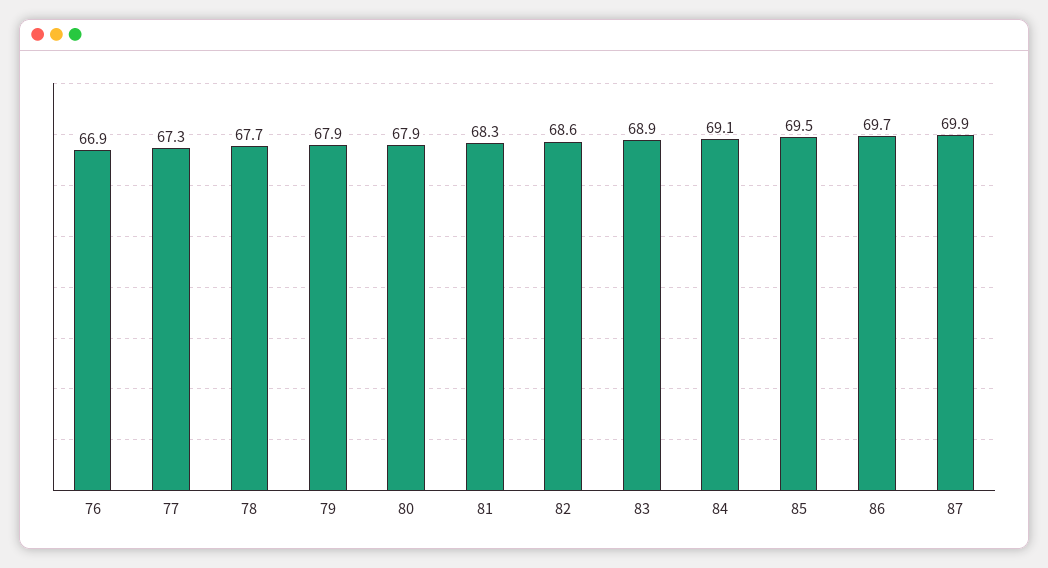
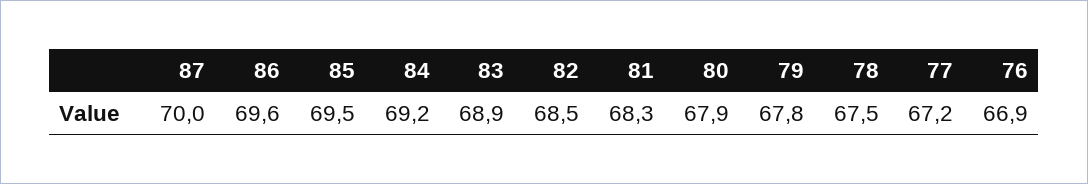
77: 67.3 -> 67.2
78: 67.7 -> 67.5
79: 67.9 -> 67.8
82: 68.6 -> 68.5
84: 69.1 -> 69.2
86: 69.7 -> 69.6
87: 69.9 -> 70

